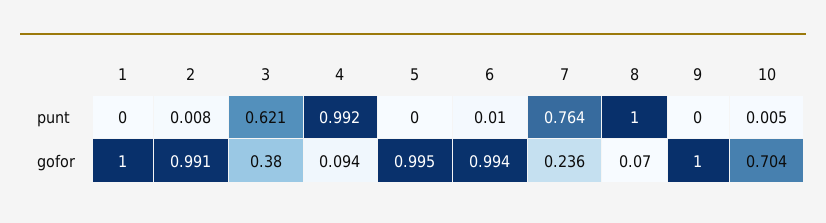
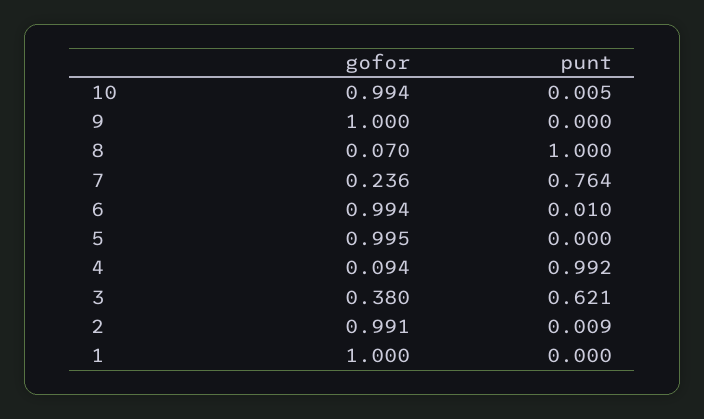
2, punt: 0.008 -> 0.009
10, gofor: 0.704 -> 0.994

